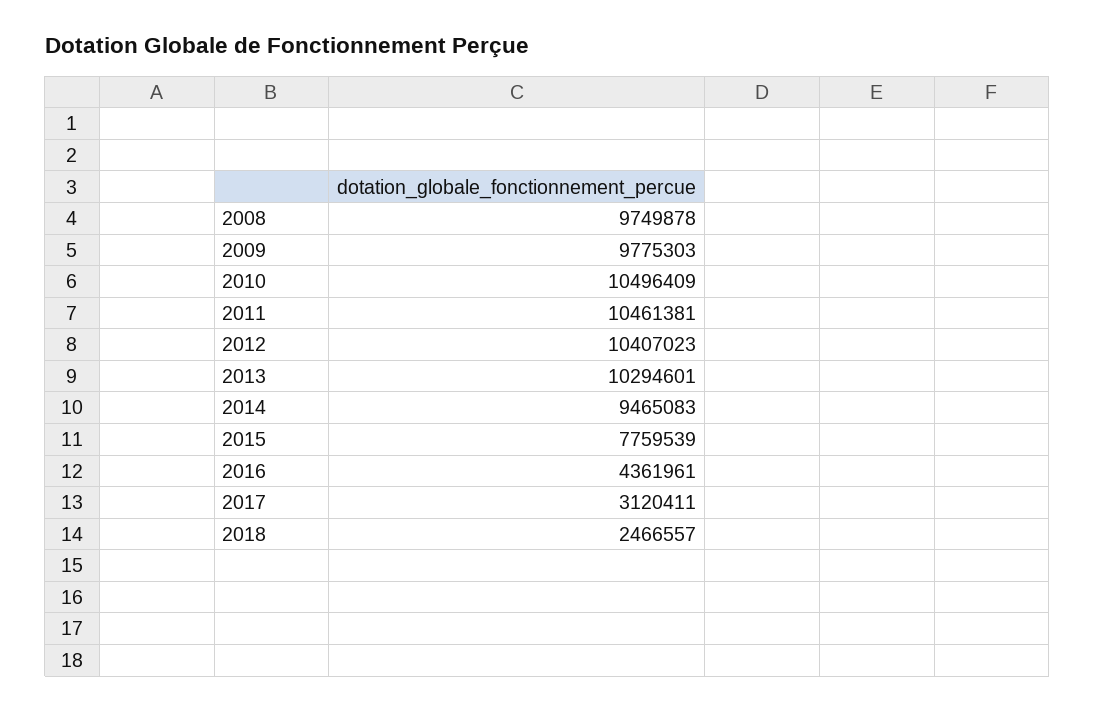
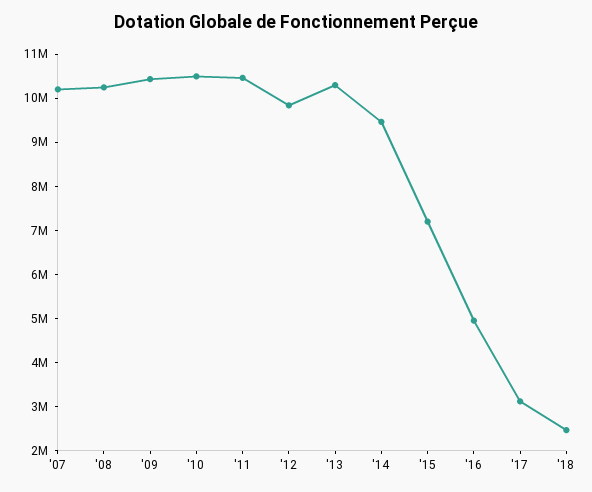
2008: 9749878 -> 10200000
2009: 9775303 -> 10400000
2012: 10407023 -> 9800000
2015: 7759539 -> 7200000
2016: 4361961 -> 5000000
'07: none -> 10200000

